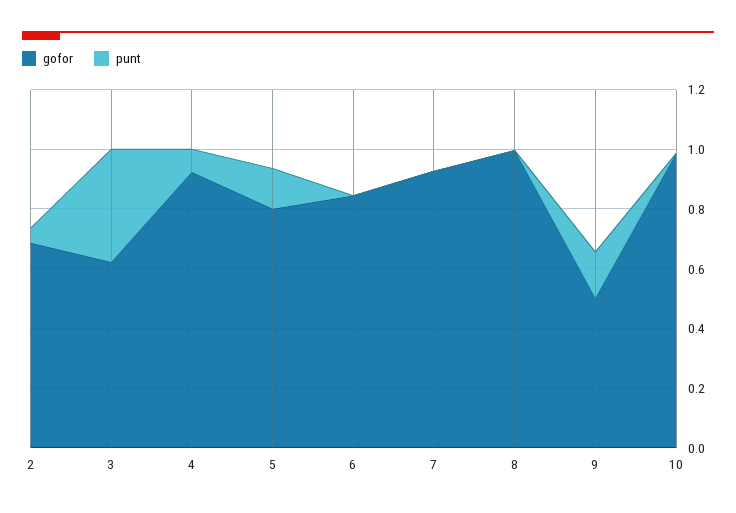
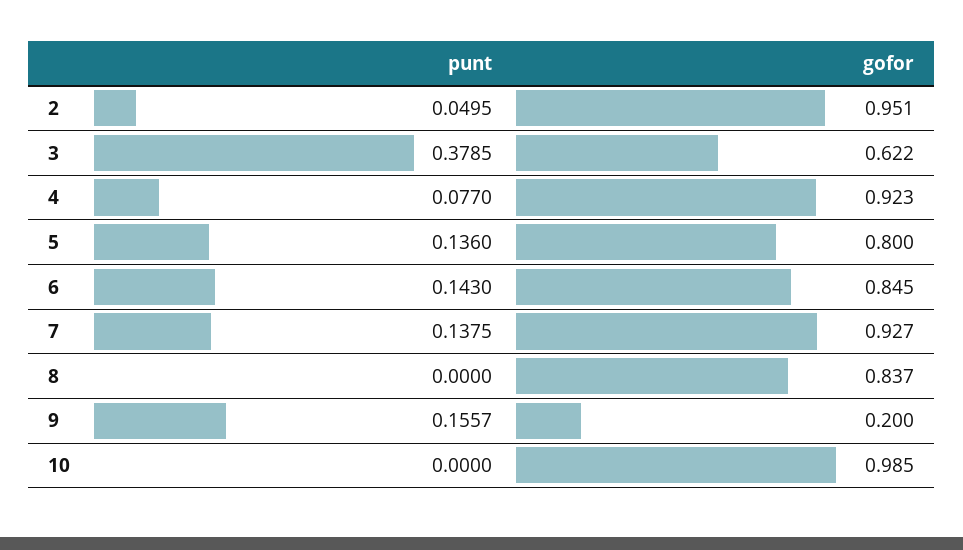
gofor, 2: 0.7 -> 0.951
punt, 6: 0 -> 0.143
punt, 7: 0 -> 0.1375
gofor, 8: 1 -> 0.837
gofor, 9: 0.5 -> 0.2

